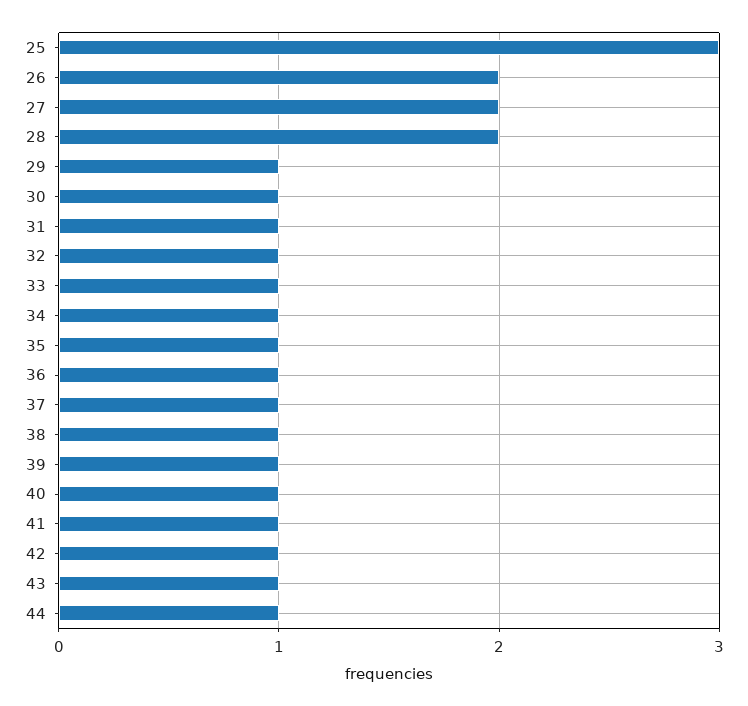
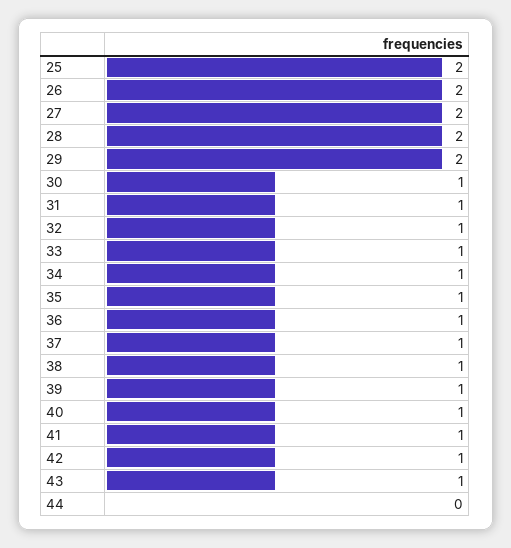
25: 3 -> 2
29: 1 -> 2
44: 1 -> 0

